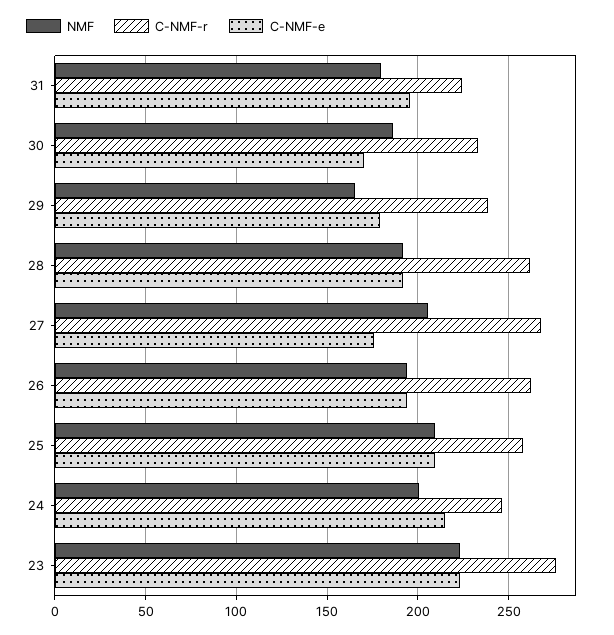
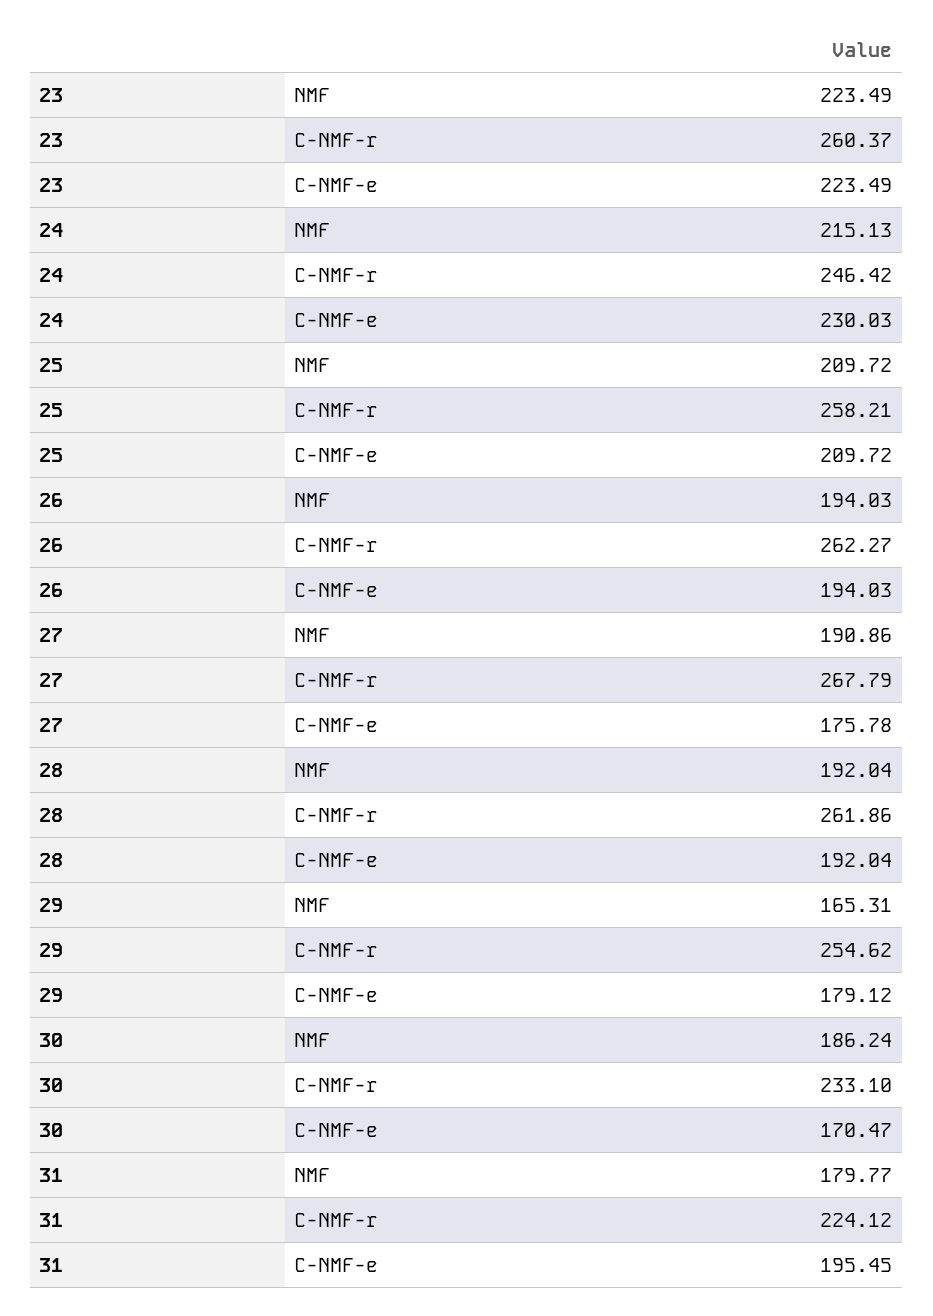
C-NMF-r, 29: 240 -> 254.62
NMF, 27: 205 -> 190.86
NMF, 24: 200 -> 215.13
C-NMF-e, 24: 215 -> 230.03
C-NMF-r, 23: 275 -> 260.37

